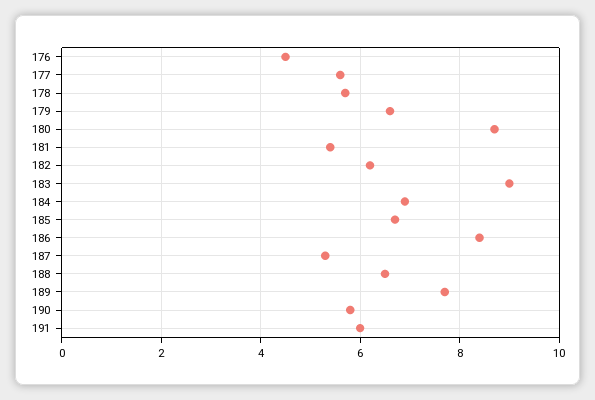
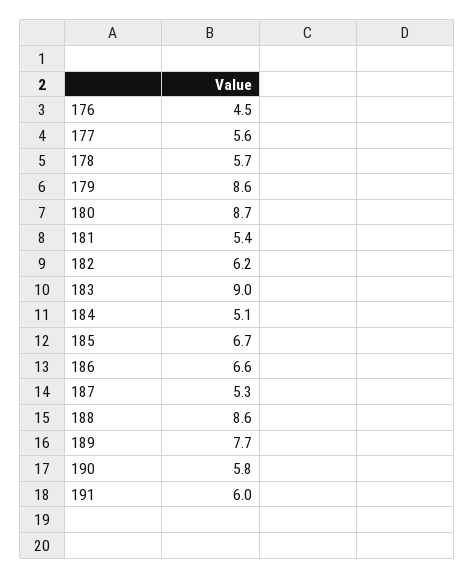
179: 6.5 -> 8.6
184: 7 -> 5.1
186: 8.5 -> 6.6
188: 6.5 -> 8.6

